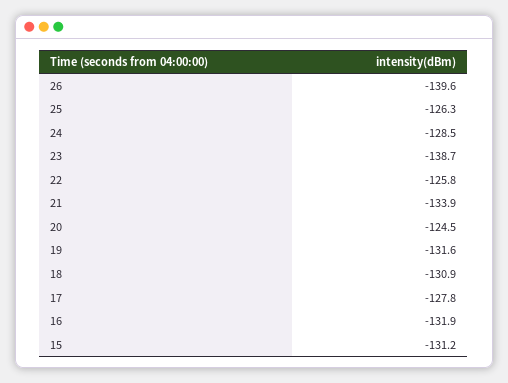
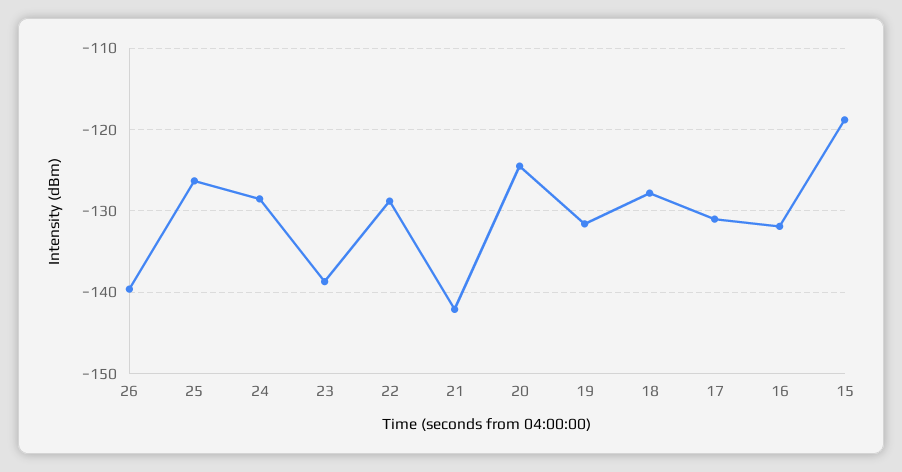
22: -125.8 -> -129
21: -133.9 -> -142
18: -130.9 -> -128
17: -127.8 -> -131
15: -131.2 -> -119

